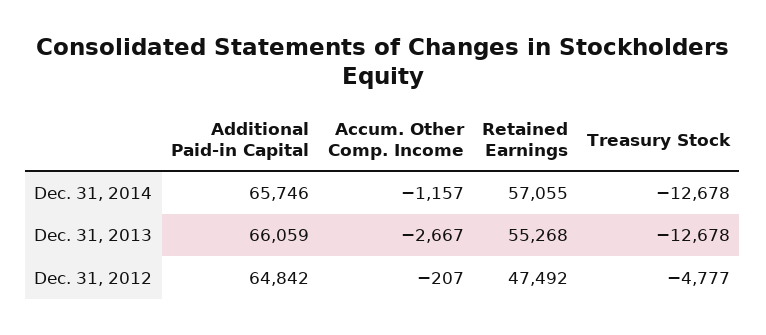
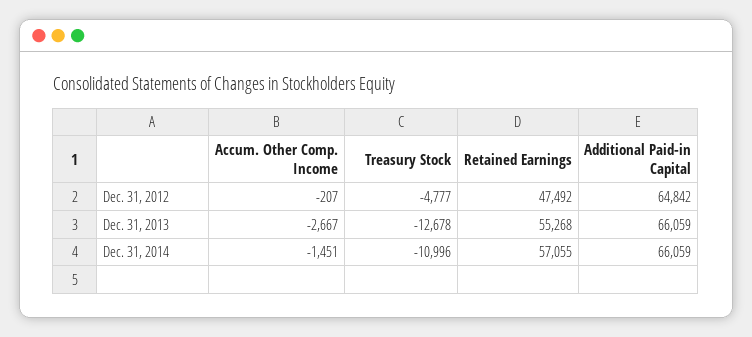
Additional Paid-in Capital, Dec. 31, 2014: 65746 -> 66059
Accum. Other Comp. Income, Dec. 31, 2014: -1157 -> -1451
Treasury Stock, Dec. 31, 2014: -12678 -> -10996

